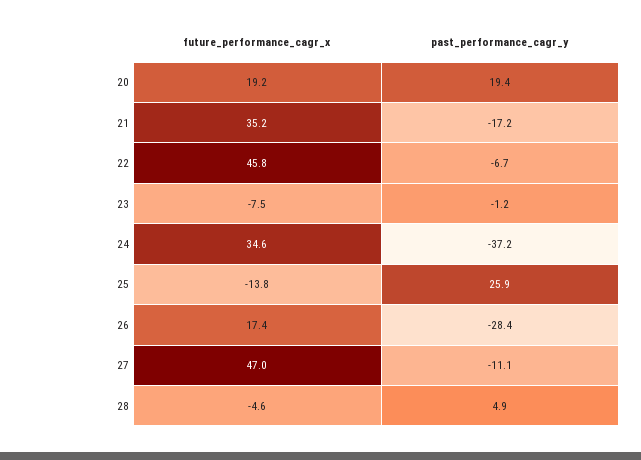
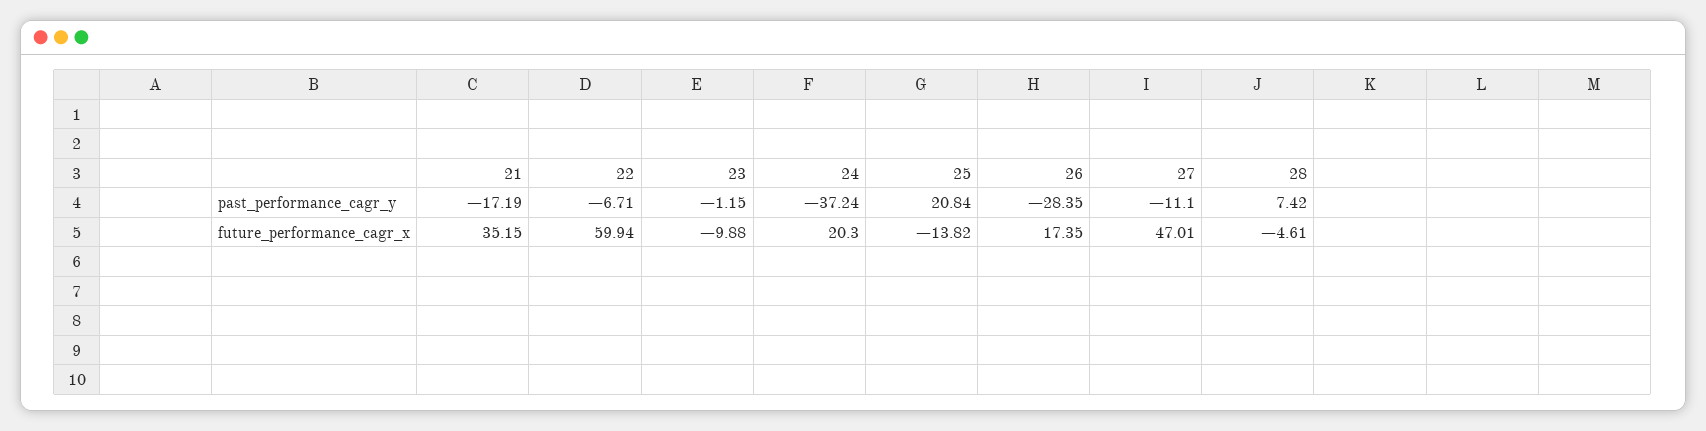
future_performance_cagr_x, 20: 19.2 -> none
past_performance_cagr_y, 20: 19.4 -> none
future_performance_cagr_x, 22: 45.8 -> 59.94
future_performance_cagr_x, 23: -7.5 -> -9.88
future_performance_cagr_x, 24: 34.6 -> 20.3
past_performance_cagr_y, 25: 25.9 -> 20.84
past_performance_cagr_y, 28: 4.9 -> 7.42

